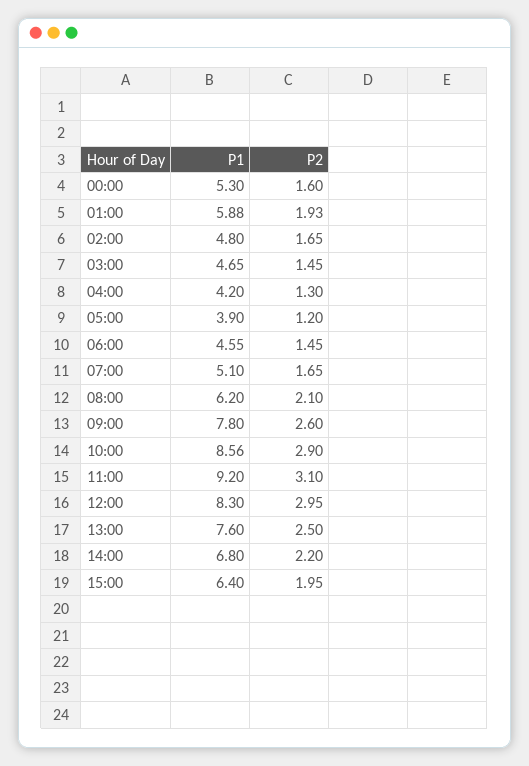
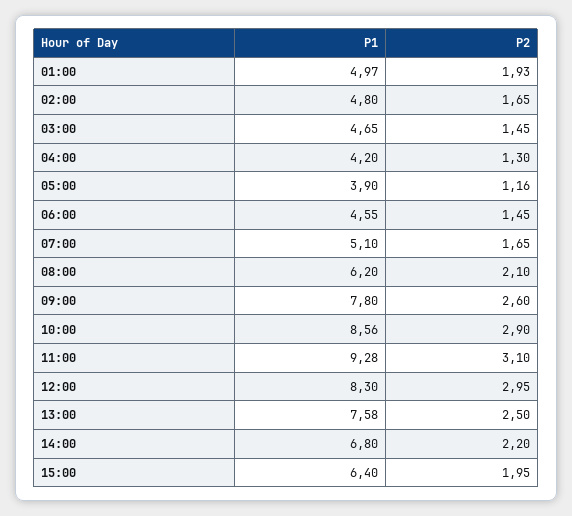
P1, 00:00: 5.3 -> none
P2, 00:00: 1.6 -> none
P1, 01:00: 5.88 -> 4.97
P2, 05:00: 1.2 -> 1.16
P1, 11:00: 9.2 -> 9.28
P1, 13:00: 7.6 -> 7.58

